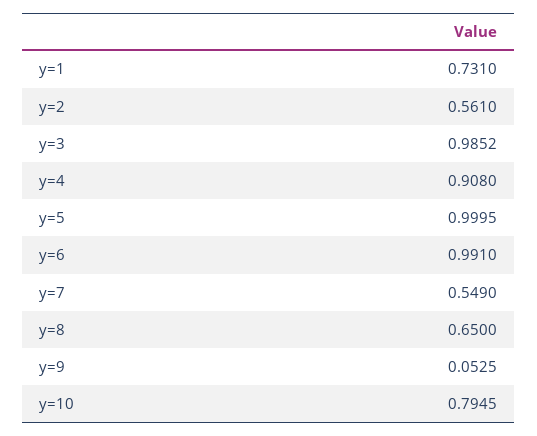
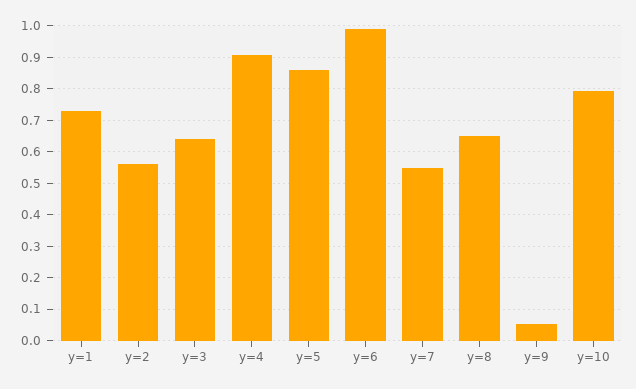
y=3: 0.9852 -> 0.64
y=5: 0.9995 -> 0.86

